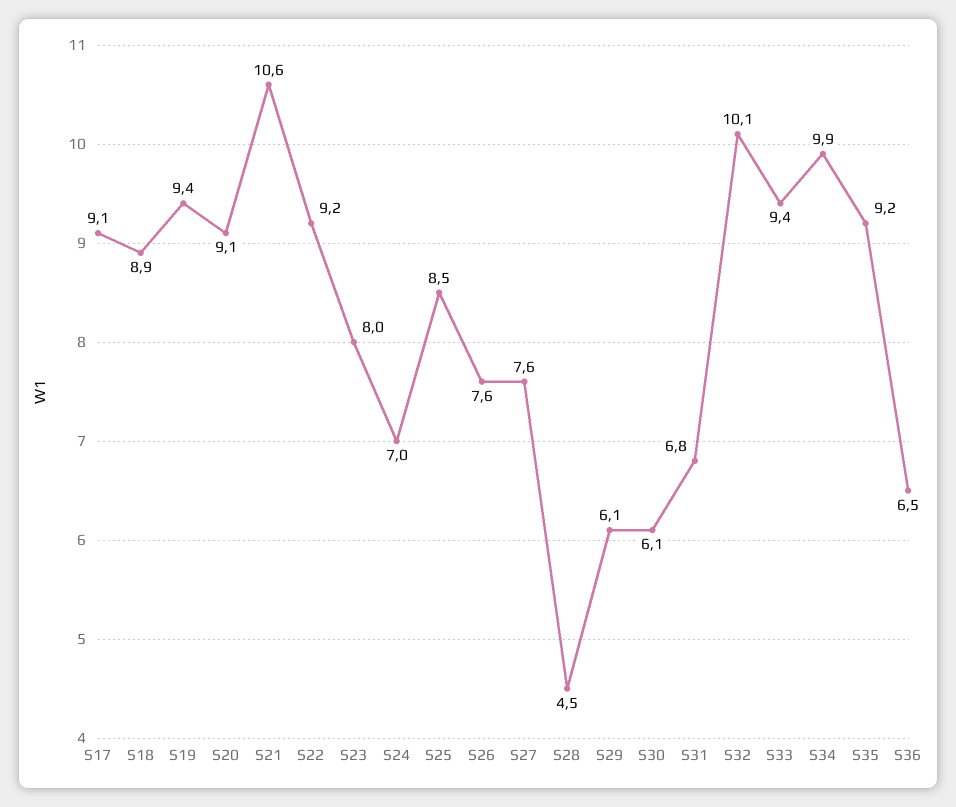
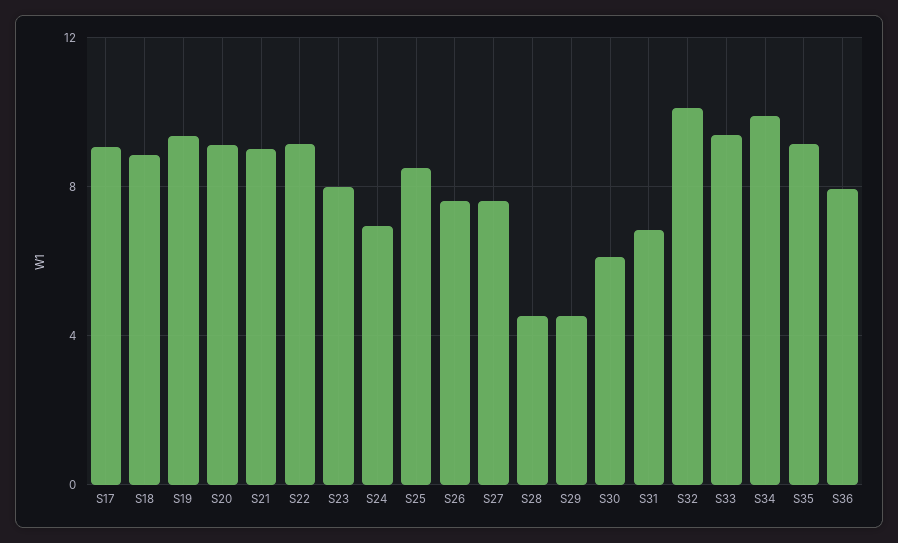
S21: 10.6 -> 9
S29: 6.1 -> 4.5
S36: 6.5 -> 8

